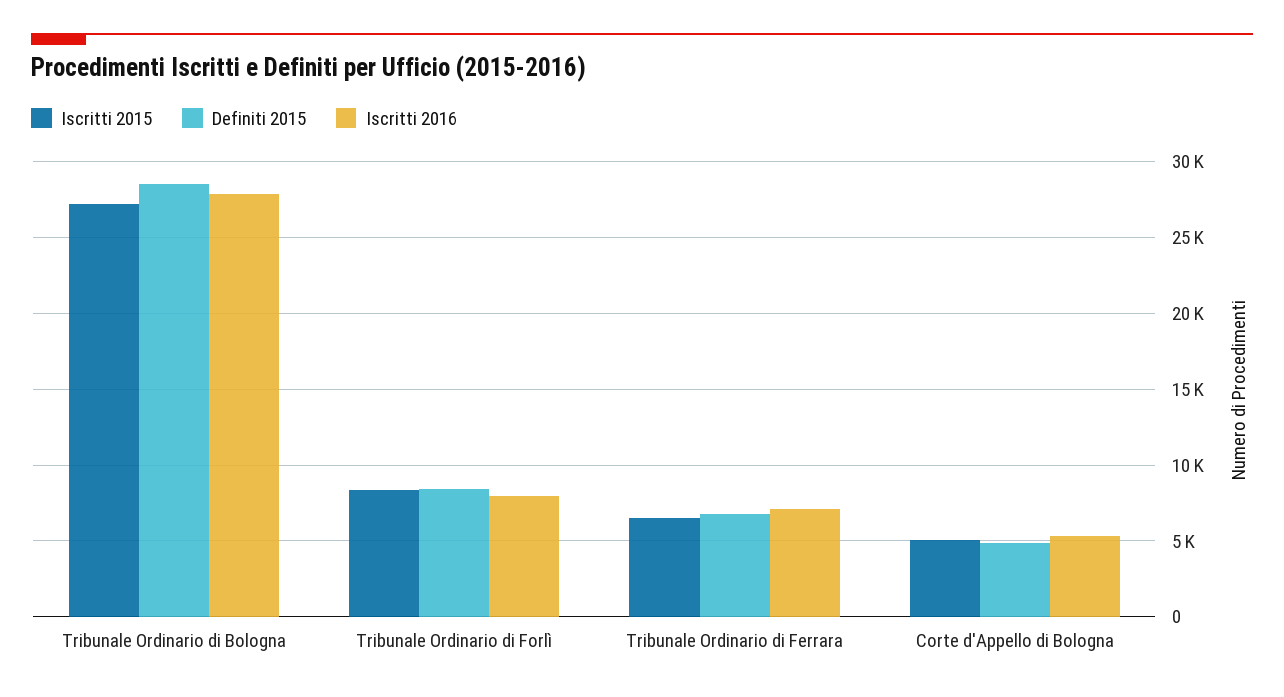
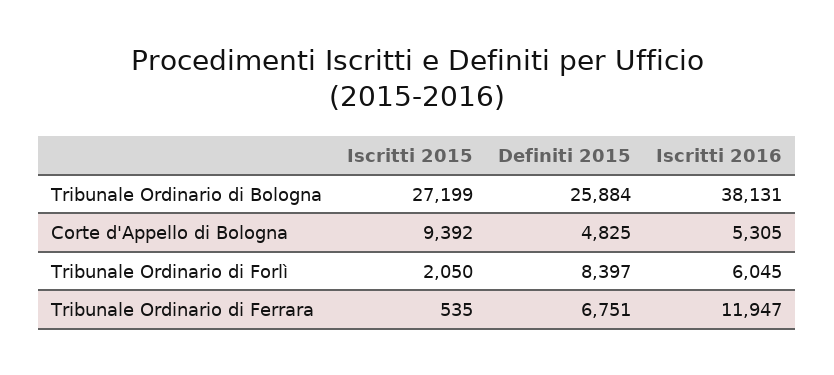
Definiti 2015, Tribunale Ordinario di Bologna: 28500 -> 25884
Iscritti 2016, Tribunale Ordinario di Bologna: 28000 -> 38131
Iscritti 2015, Tribunale Ordinario di Forlì: 8500 -> 2050
Iscritti 2016, Tribunale Ordinario di Forlì: 8000 -> 6045
Iscritti 2015, Tribunale Ordinario di Ferrara: 6500 -> 535
Iscritti 2016, Tribunale Ordinario di Ferrara: 7000 -> 11947
Iscritti 2015, Corte d'Appello di Bologna: 5000 -> 9392

